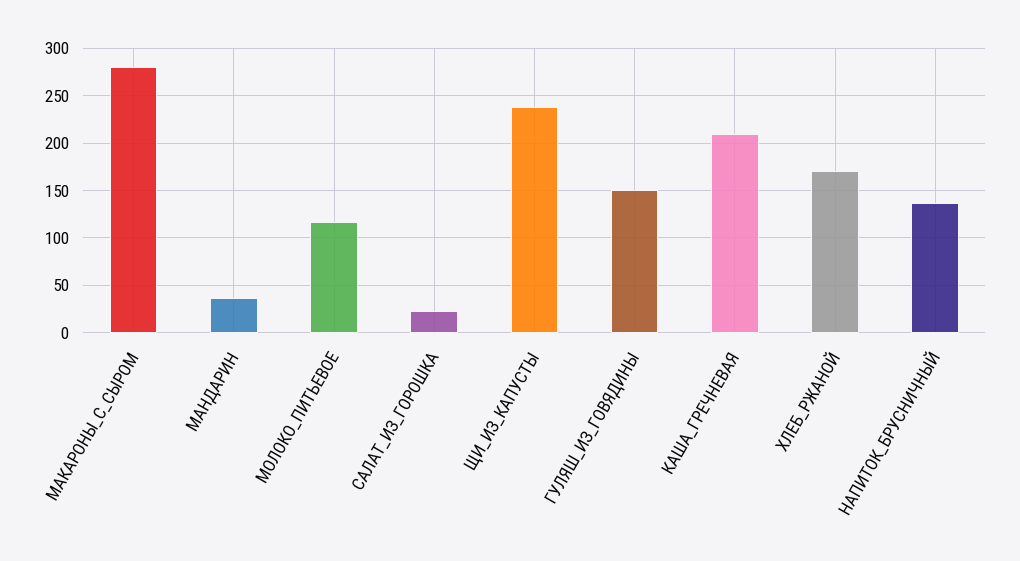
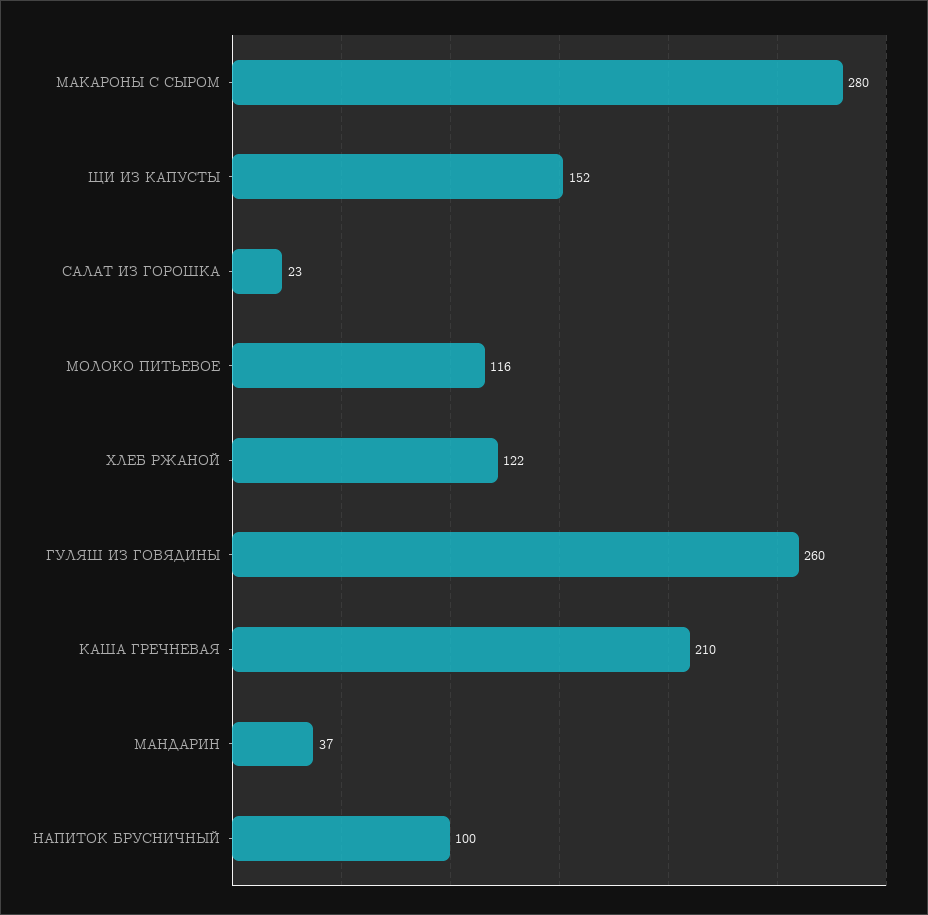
ЩИ_ИЗ_КАПУСТЫ: 240 -> 152
ГУЛЯШ_ИЗ_ГОВЯДИНЫ: 150 -> 260
ХЛЕБ_РЖАНОЙ: 170 -> 122
НАПИТОК_БРУСНИЧНЫЙ: 140 -> 100

